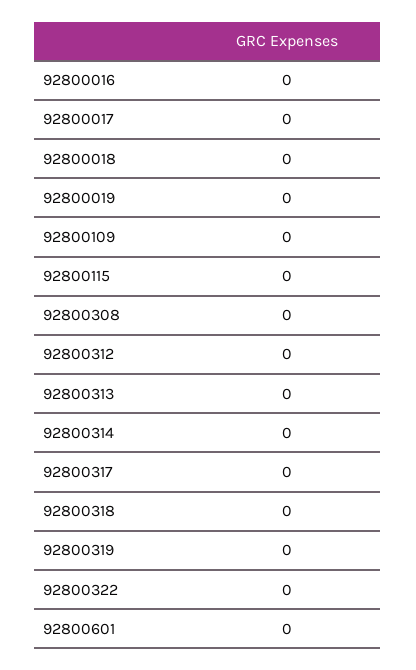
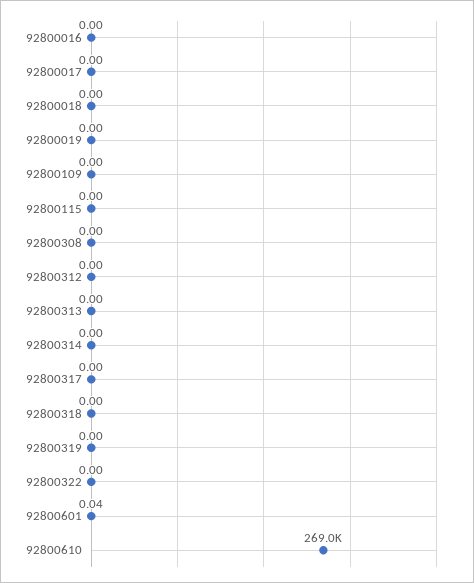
92800601: 0 -> 0.04
92800610: none -> 269000

